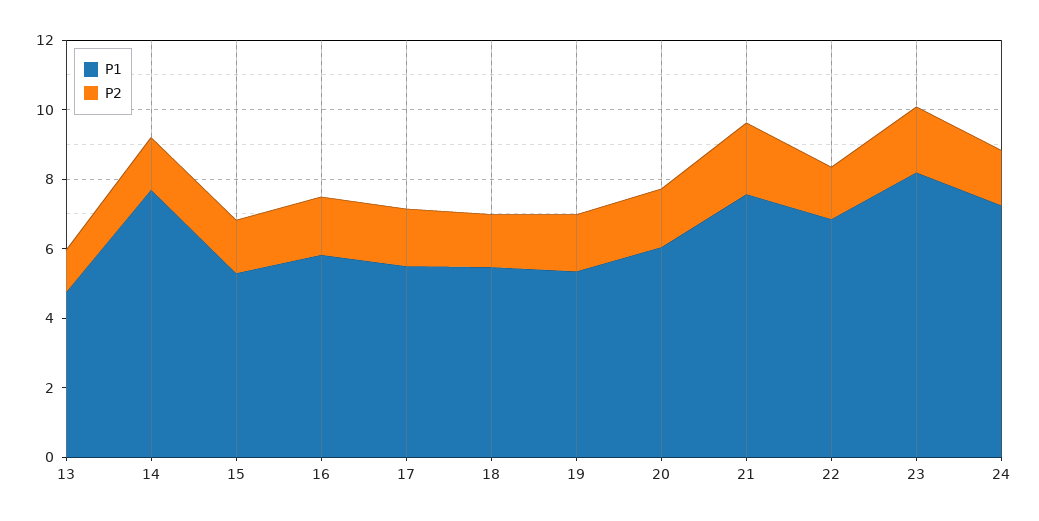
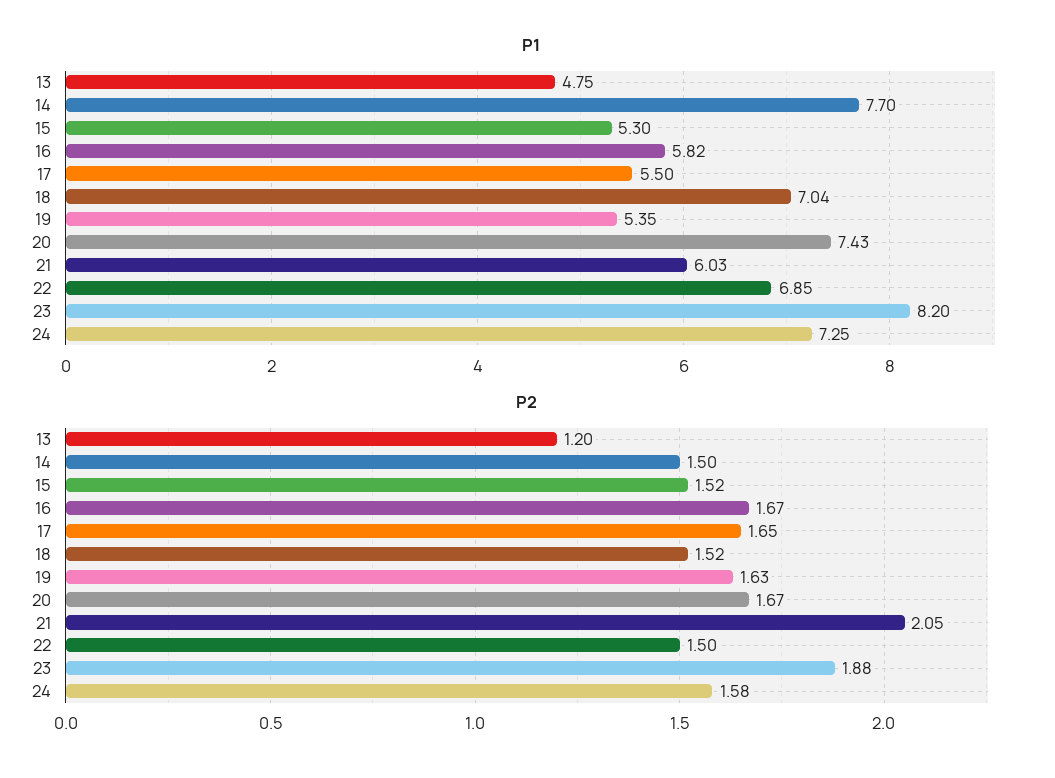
P1, 18: 5.5 -> 7.04
P1, 20: 6 -> 7.43
P1, 21: 7.5 -> 6.03

